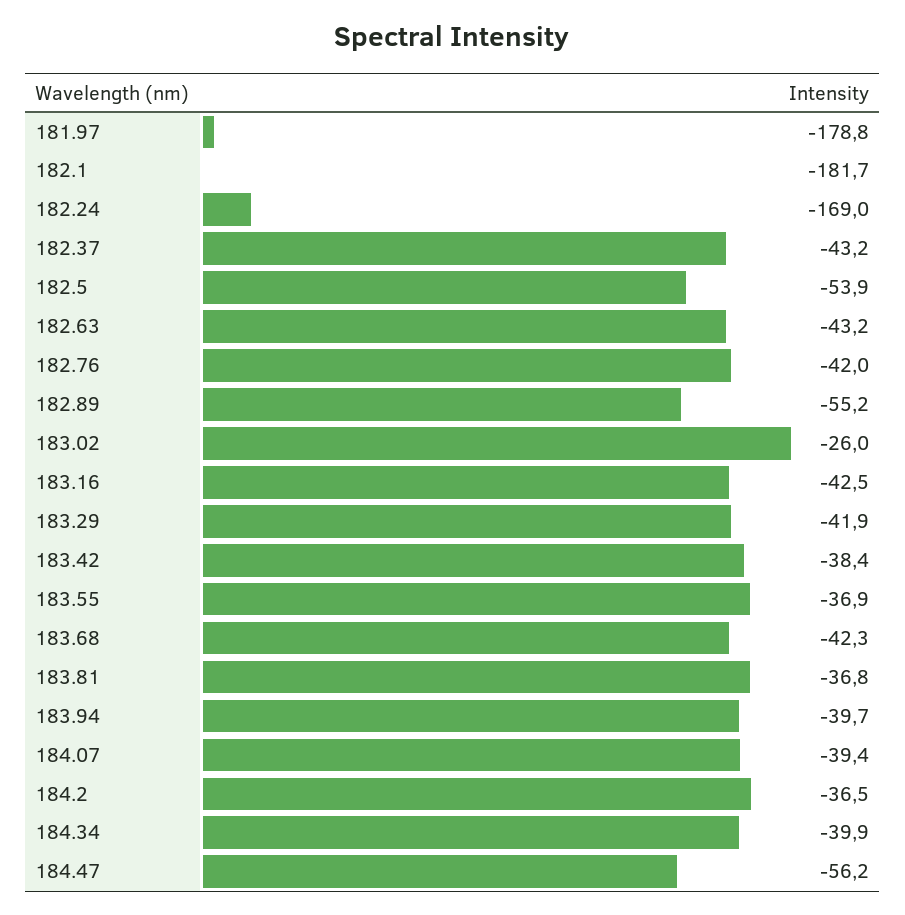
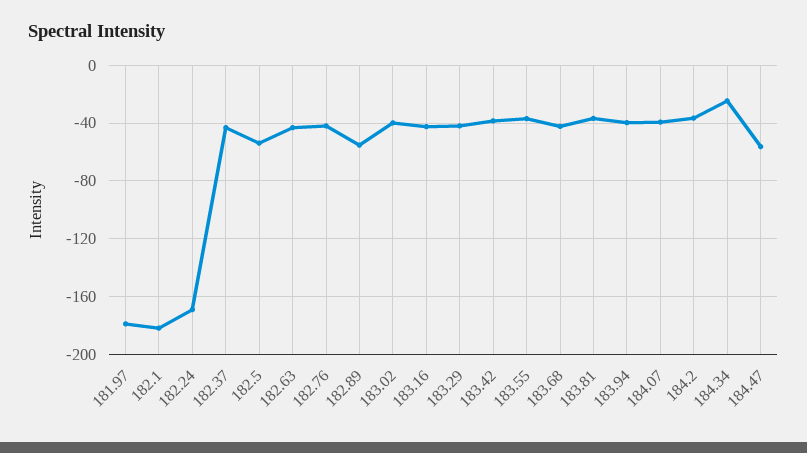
183.02: -26 -> -40
184.34: -39.9 -> -25

